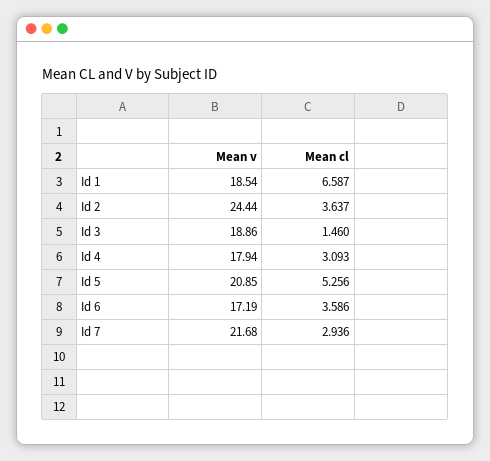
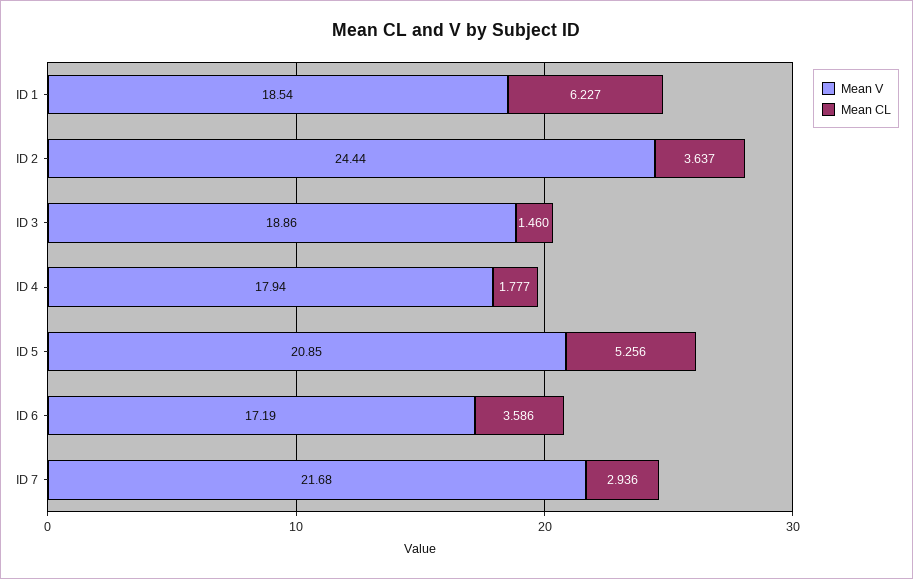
Mean cl, Id 1: 6.587 -> 6.227
Mean cl, Id 4: 3.093 -> 1.777

